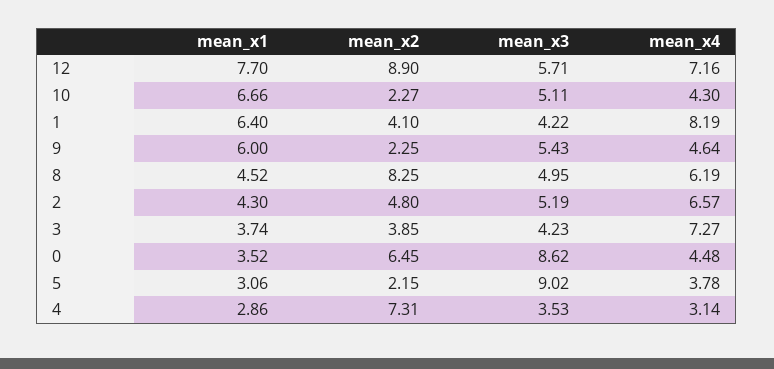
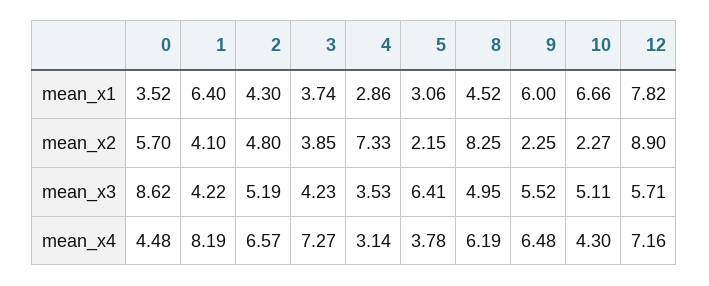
mean_x1, 12: 7.7 -> 7.82
mean_x3, 9: 5.43 -> 5.52
mean_x4, 9: 4.64 -> 6.48
mean_x2, 0: 6.45 -> 5.7
mean_x3, 5: 9.02 -> 6.41
mean_x2, 4: 7.31 -> 7.33

